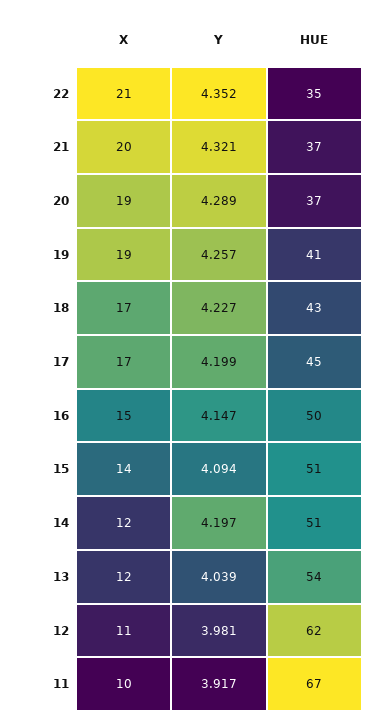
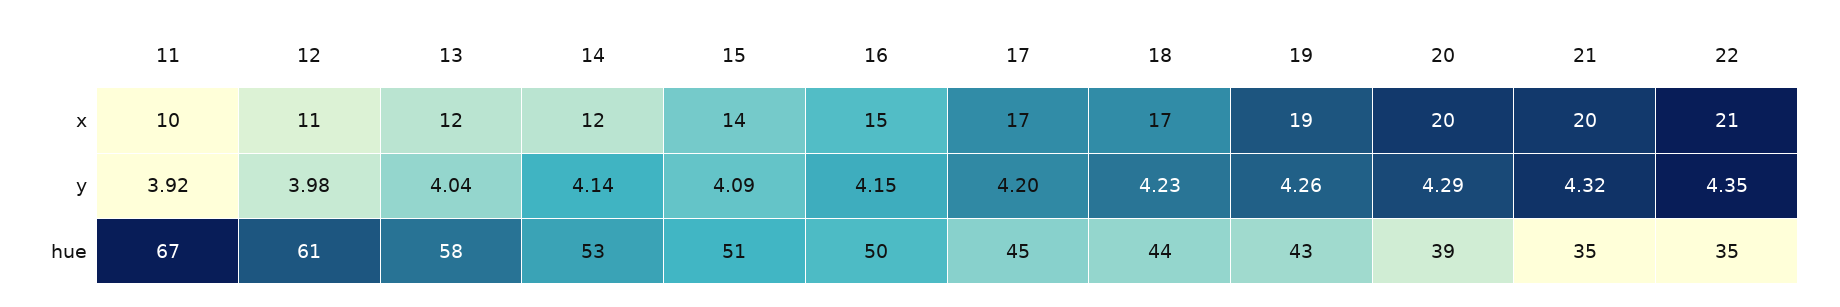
HUE, 21: 37 -> 35
X, 20: 19 -> 20
HUE, 20: 37 -> 39
HUE, 19: 41 -> 43
HUE, 18: 43 -> 44
Y, 14: 4.197 -> 4.14
HUE, 14: 51 -> 53
HUE, 13: 54 -> 58
HUE, 12: 62 -> 61

